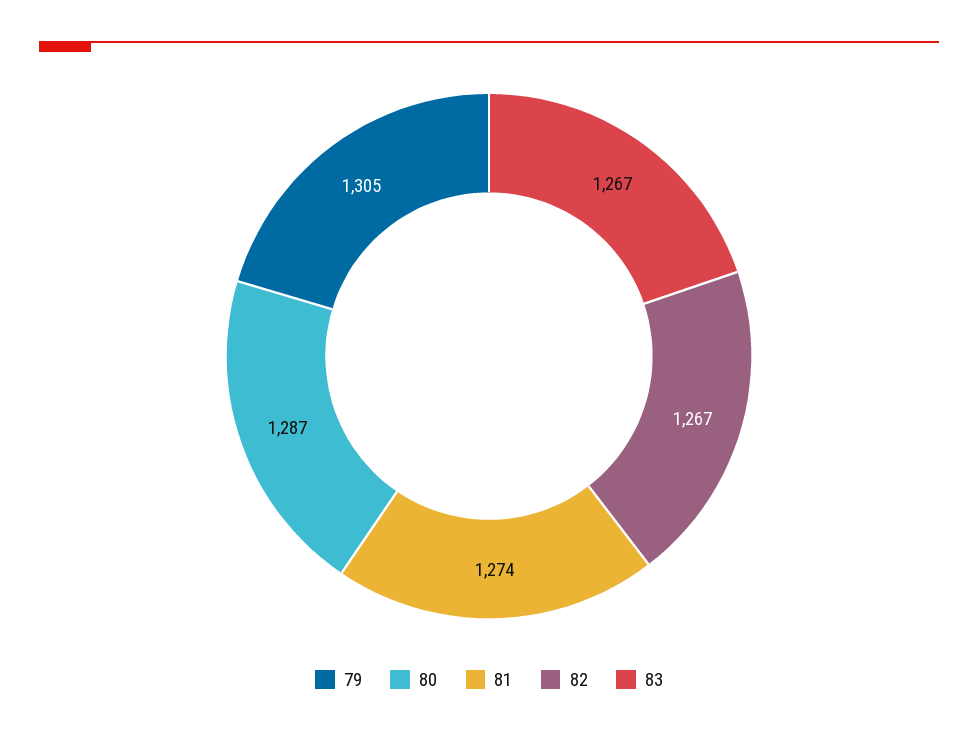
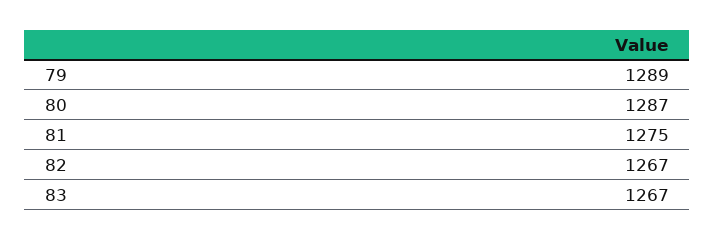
79: 1305 -> 1289
81: 1274 -> 1275

